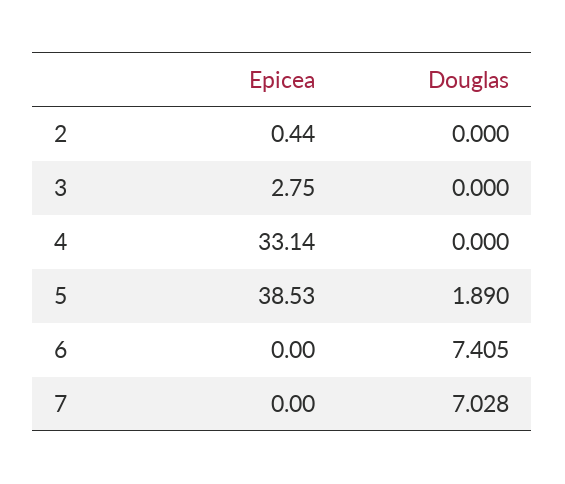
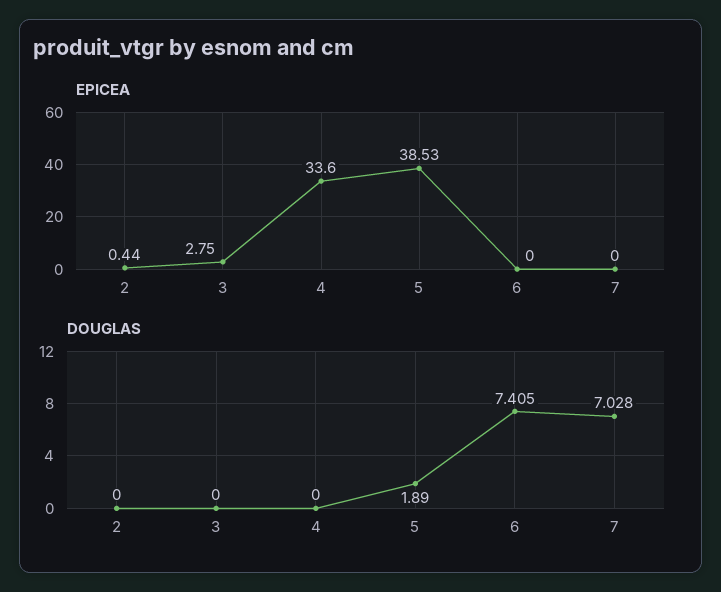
Epicea, 4: 33.14 -> 33.6

